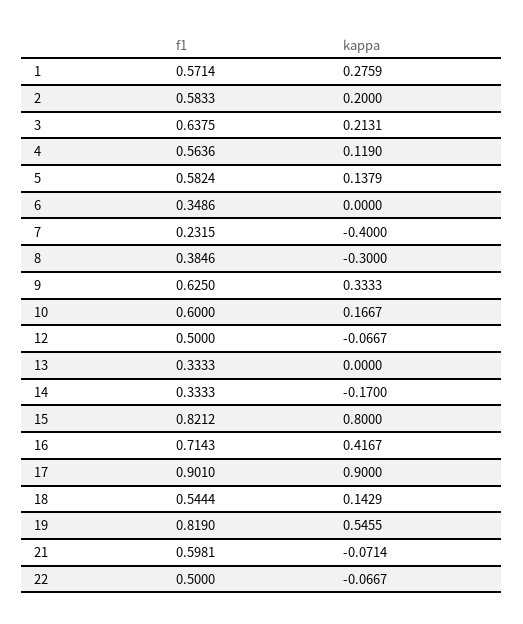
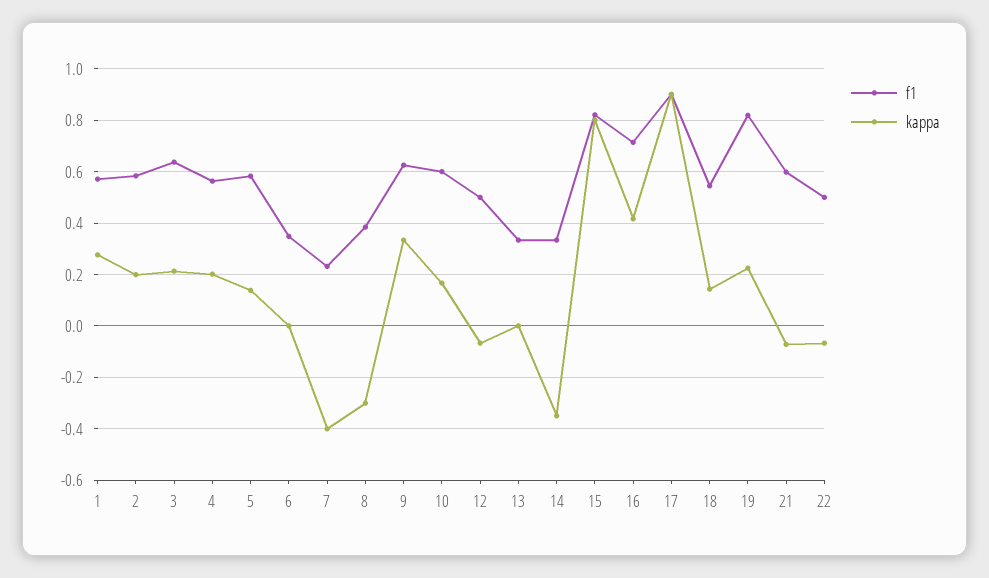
kappa, 4: 0.119 -> 0.2
kappa, 14: -0.17 -> -0.35
kappa, 19: 0.5455 -> 0.225

